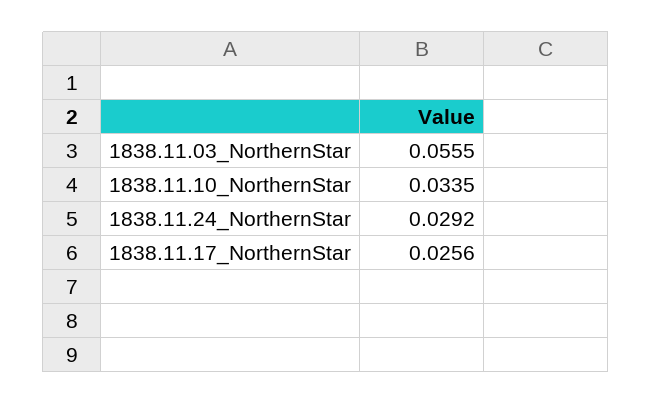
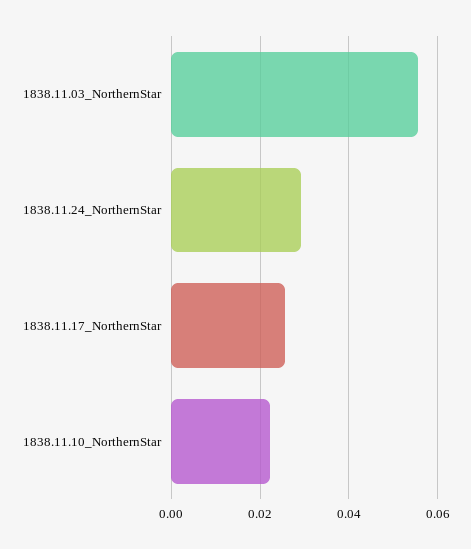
1838.11.10_NorthernStar: 0.0335 -> 0.022

